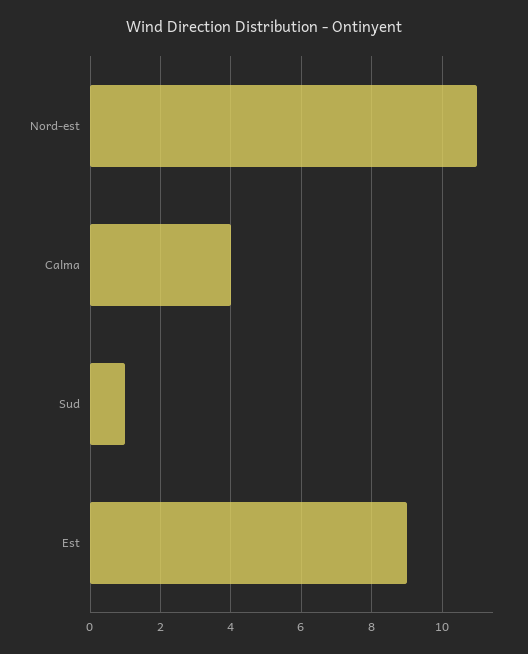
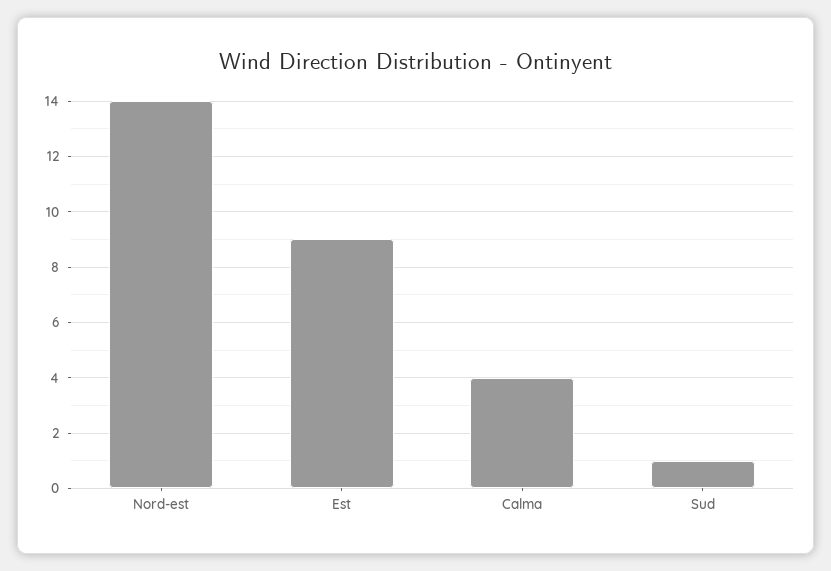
Nord-est: 11 -> 14

